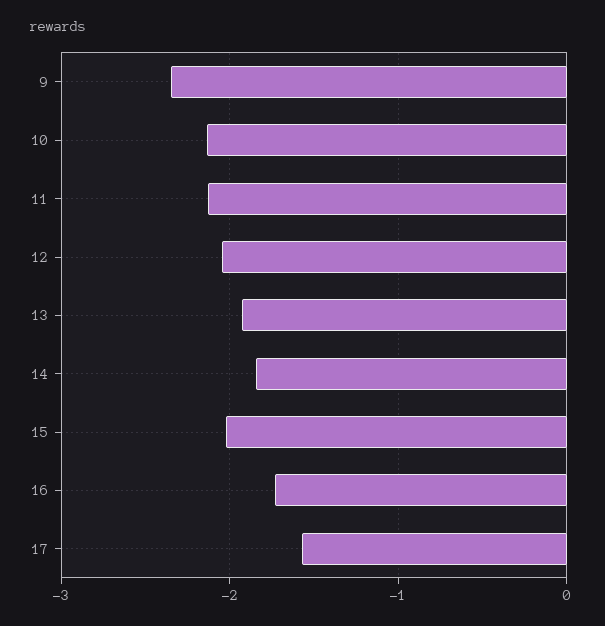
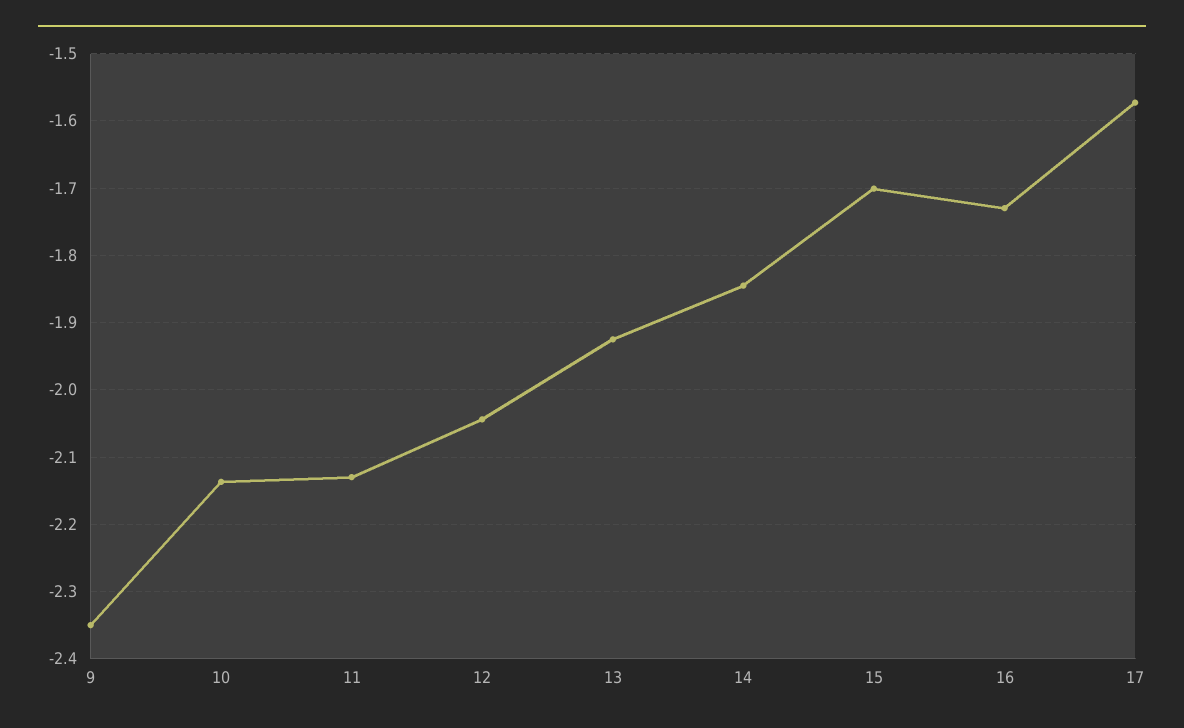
15: -2 -> -1.7

